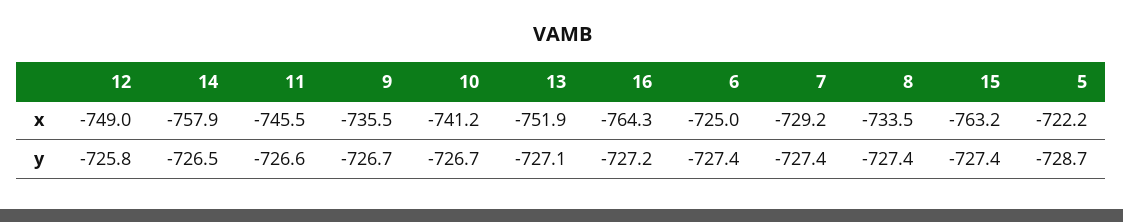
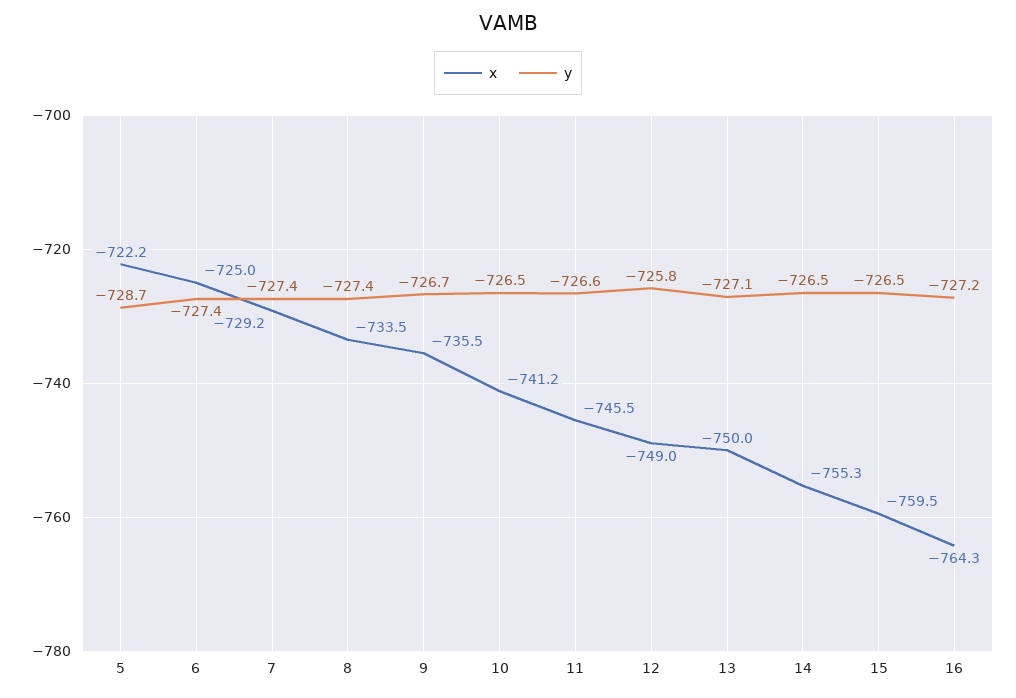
x, 14: -757.9 -> -755.3
x, 13: -751.9 -> -750
x, 15: -763.2 -> -759.5
y, 10: -726.7 -> -726.5
y, 15: -727.4 -> -726.5

